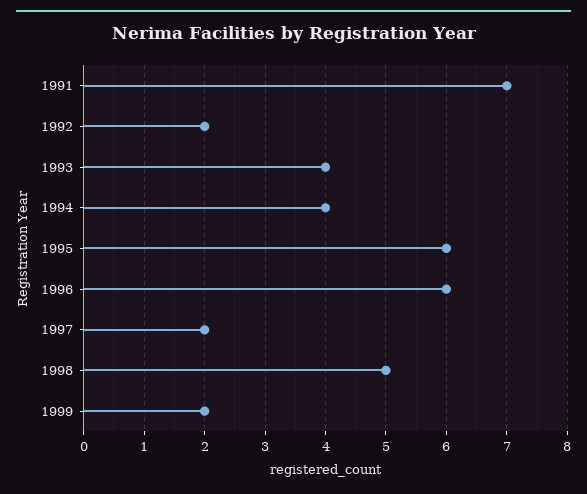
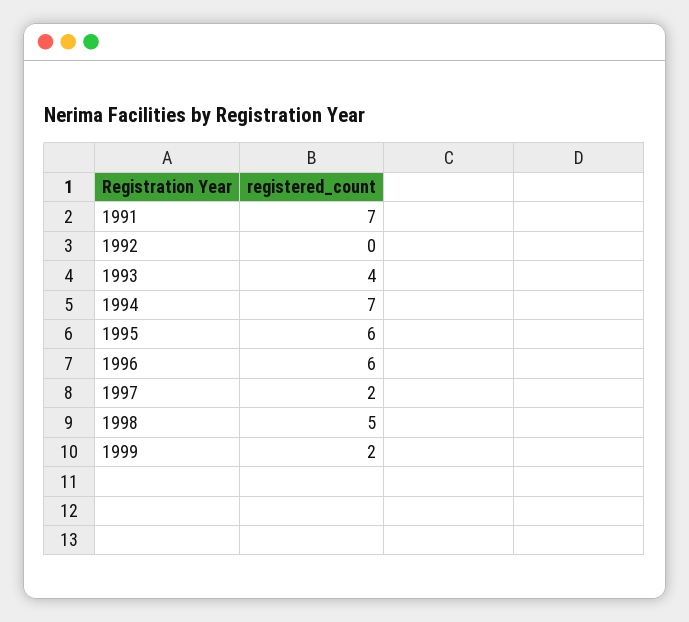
1992: 2 -> 0
1994: 4 -> 7

